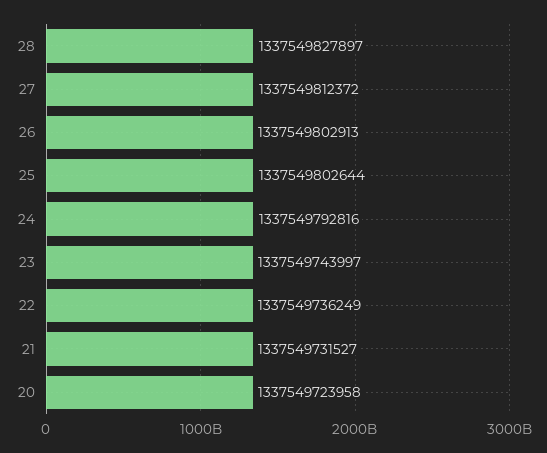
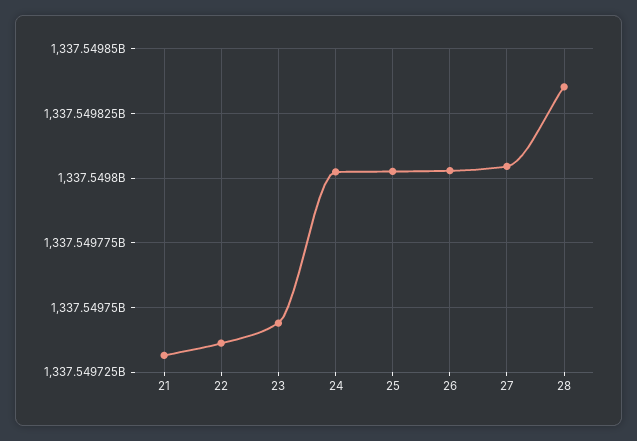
28: 1337549827897 -> 1337549835000
27: 1337549812372 -> 1337549805000
24: 1337549792816 -> 1337549802500
20: 1337549723958 -> none

